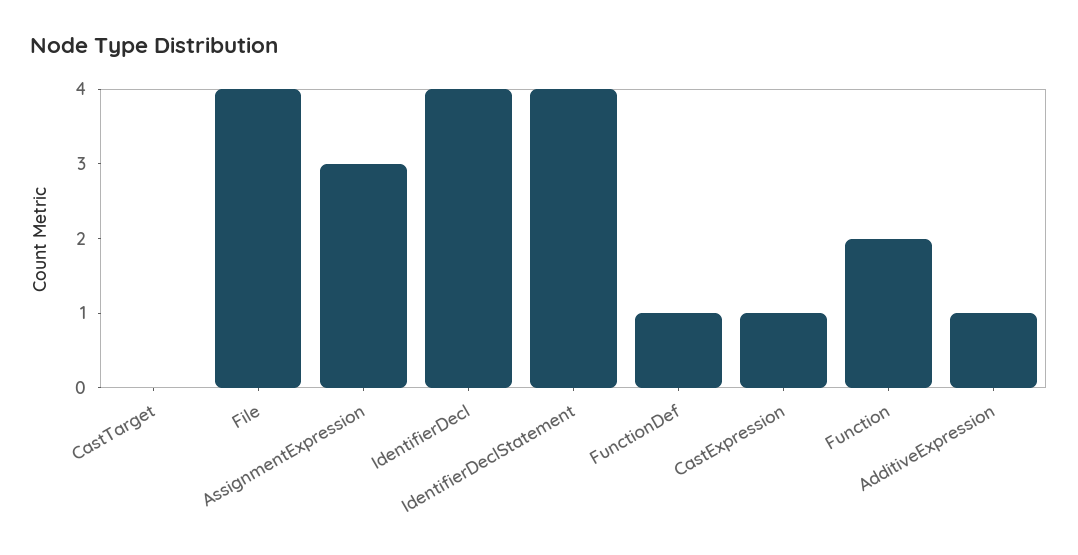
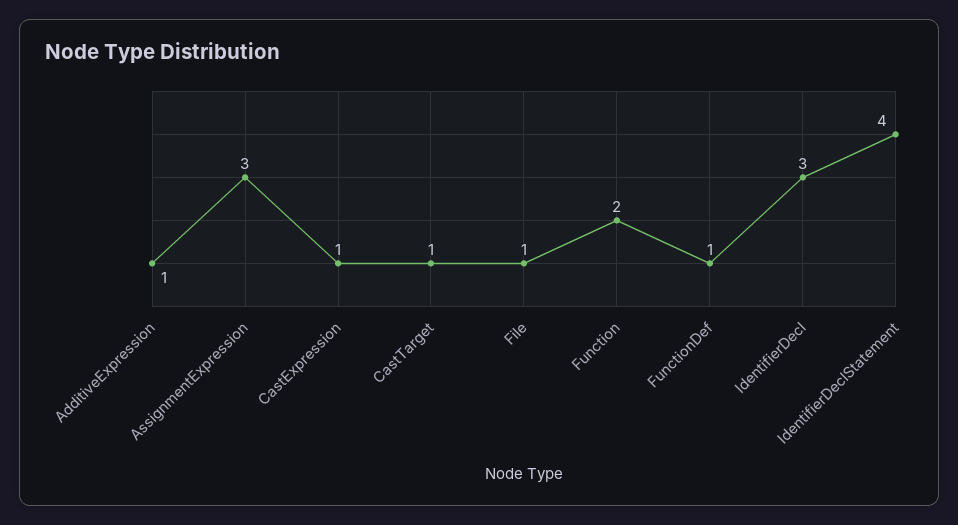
CastTarget: 0 -> 1
File: 4 -> 1
IdentifierDecl: 4 -> 3

